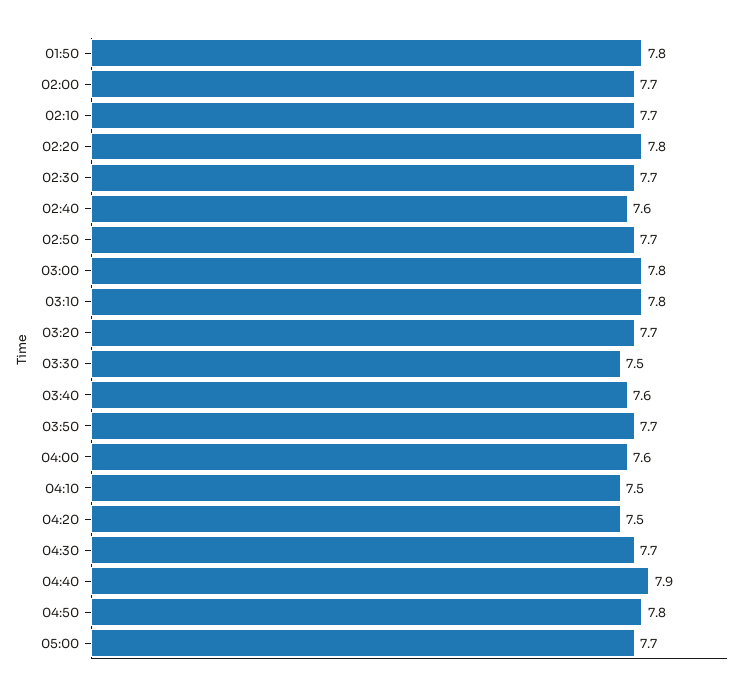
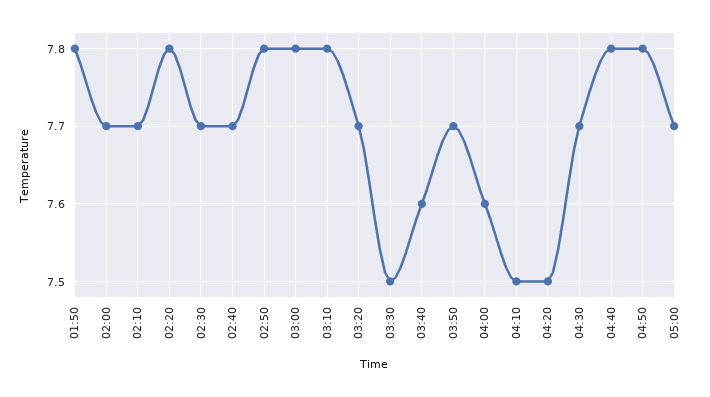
02:40: 7.6 -> 7.7
02:50: 7.7 -> 7.8
04:40: 7.9 -> 7.8

